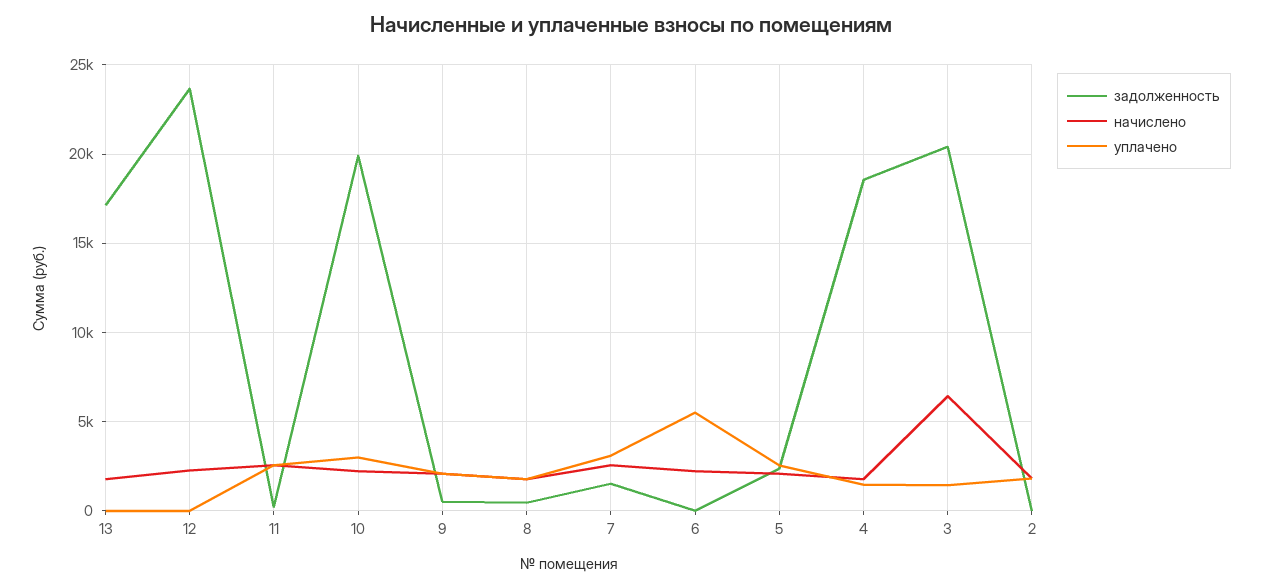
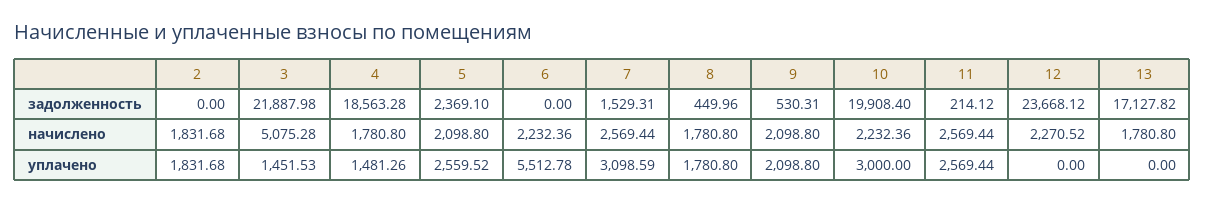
задолженность, 3: 20500 -> 21887.98
начислено, 3: 6500 -> 5075.28

